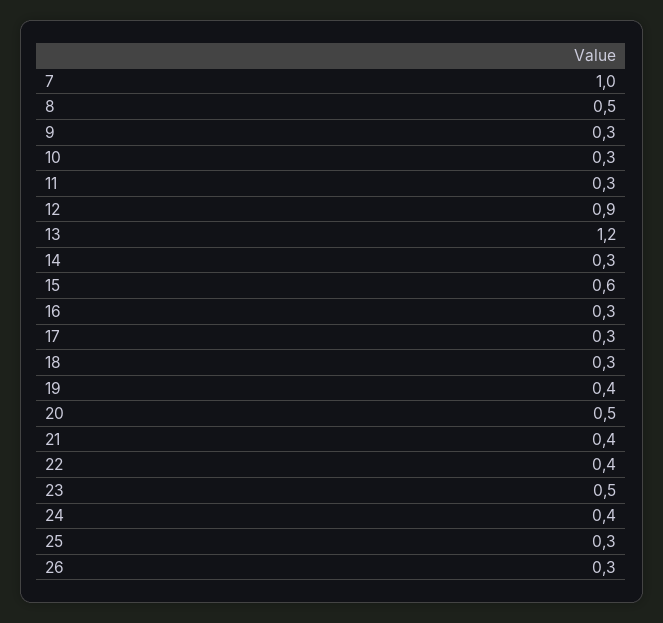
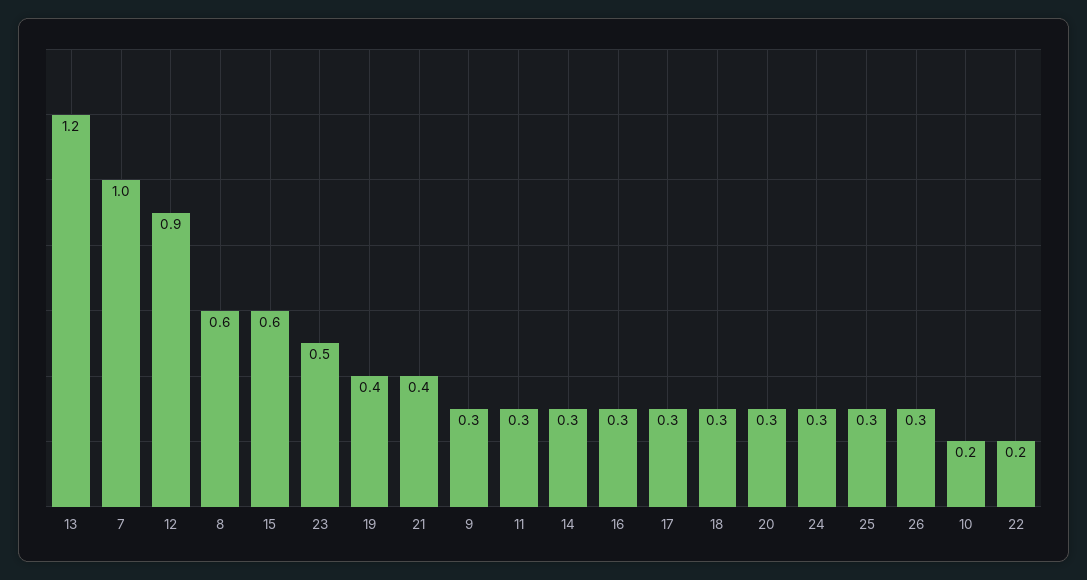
8: 0.5 -> 0.6
10: 0.3 -> 0.2
20: 0.5 -> 0.3
22: 0.4 -> 0.2
24: 0.4 -> 0.3

